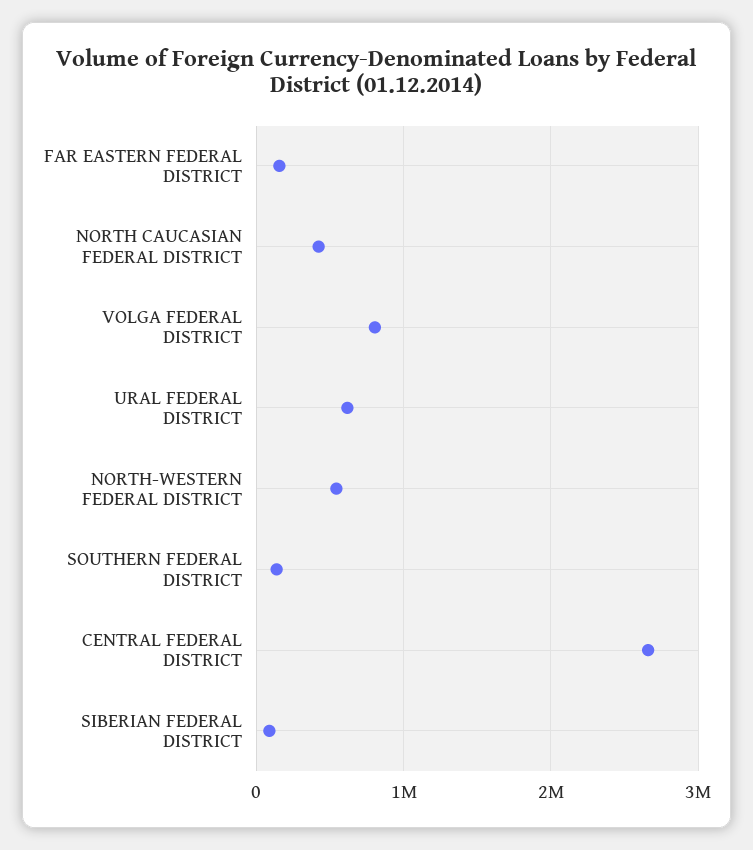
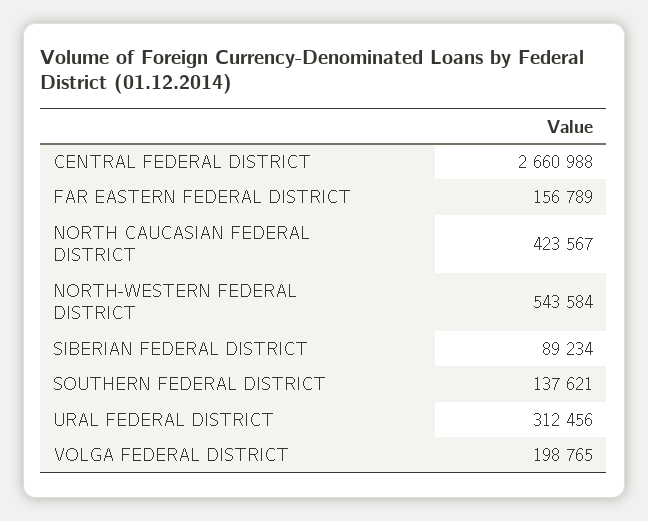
VOLGA FEDERAL DISTRICT: 800000 -> 198765
URAL FEDERAL DISTRICT: 600000 -> 312456

